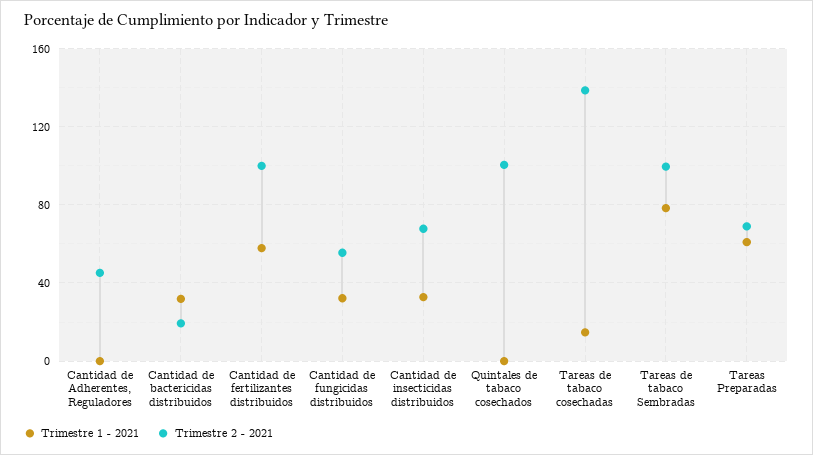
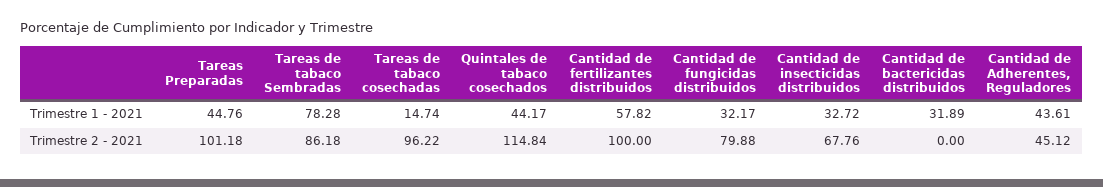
Trimestre 1 - 2021, Cantidad de Adherentes, Reguladores: 0 -> 43.61
Trimestre 2 - 2021, Cantidad de bactericidas distribuidos: 20 -> 0
Trimestre 2 - 2021, Cantidad de fungicidas distribuidos: 55 -> 79.88
Trimestre 1 - 2021, Quintales de tabaco cosechados: 0 -> 44.17
Trimestre 2 - 2021, Quintales de tabaco cosechados: 100 -> 114.84
Trimestre 2 - 2021, Tareas de tabaco cosechadas: 140 -> 96.22
Trimestre 2 - 2021, Tareas de tabaco Sembradas: 100 -> 86.18
Trimestre 1 - 2021, Tareas Preparadas: 60 -> 44.76
Trimestre 2 - 2021, Tareas Preparadas: 70 -> 101.18

